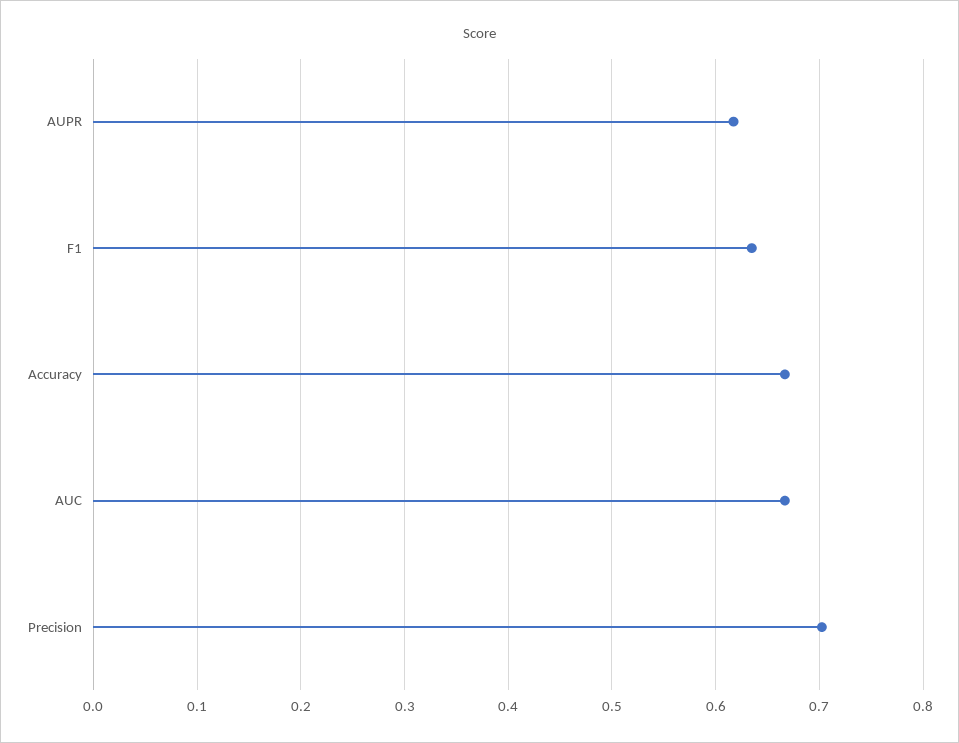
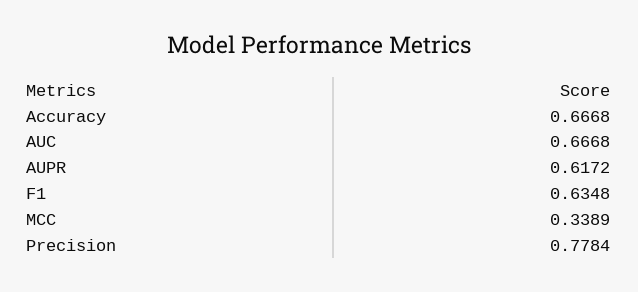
Precision: 0.7 -> 0.7784
MCC: none -> 0.3389

